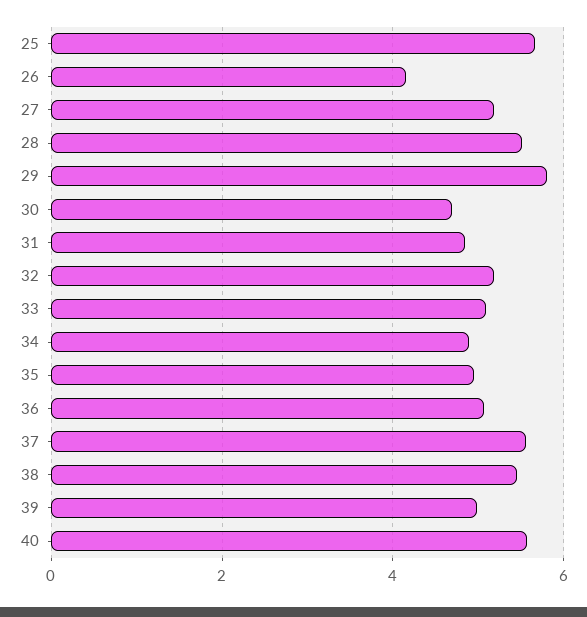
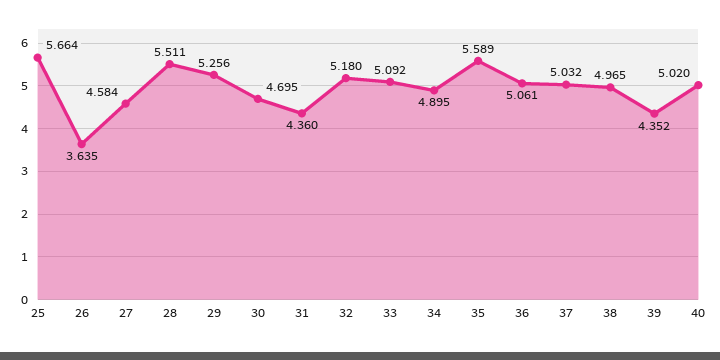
26: 4.2 -> 3.635
27: 5.2 -> 4.584
29: 5.8 -> 5.256
31: 4.8 -> 4.36
35: 5 -> 5.589
37: 5.6 -> 5.032
38: 5.4 -> 4.965
39: 5 -> 4.352
40: 5.6 -> 5.02

